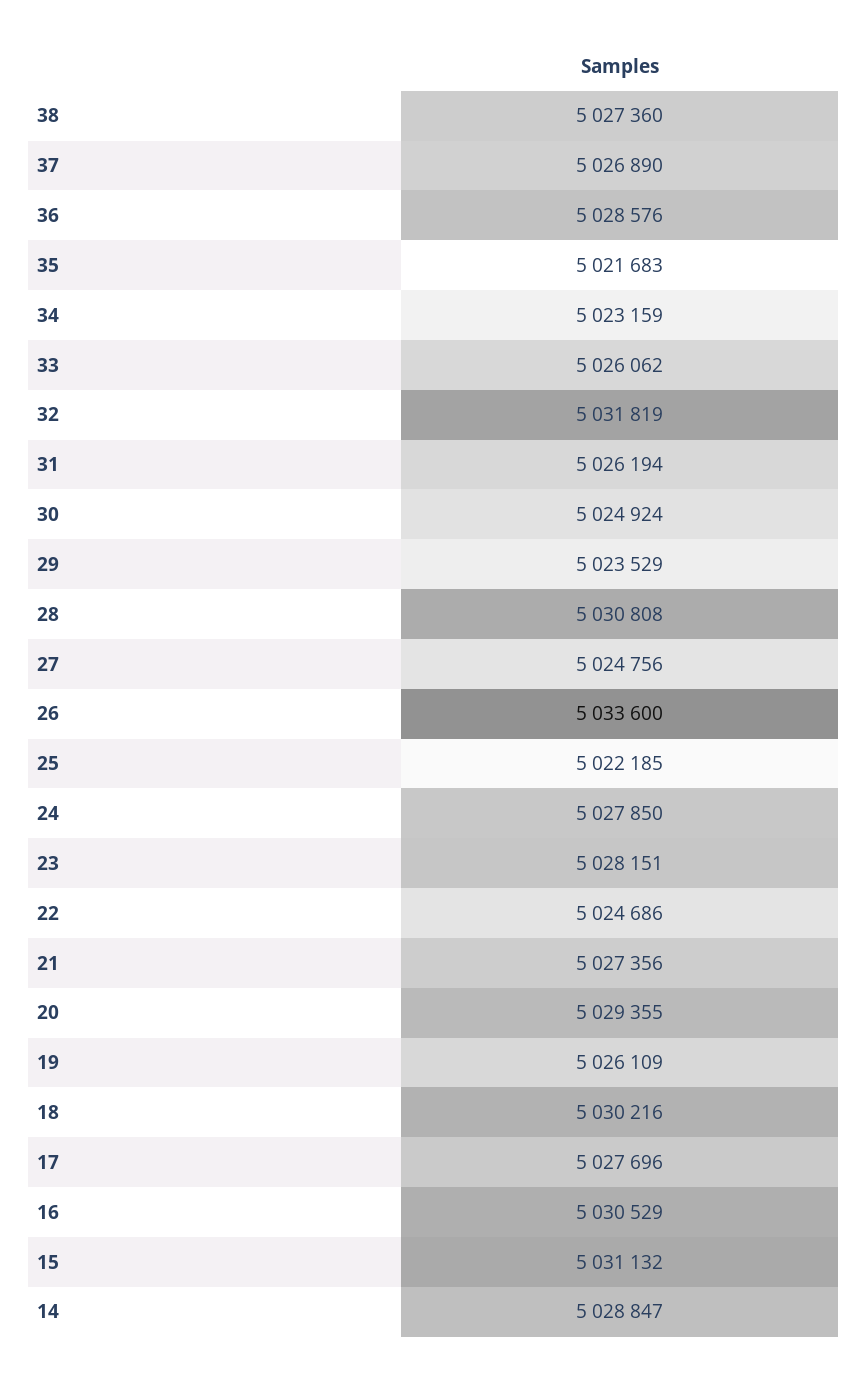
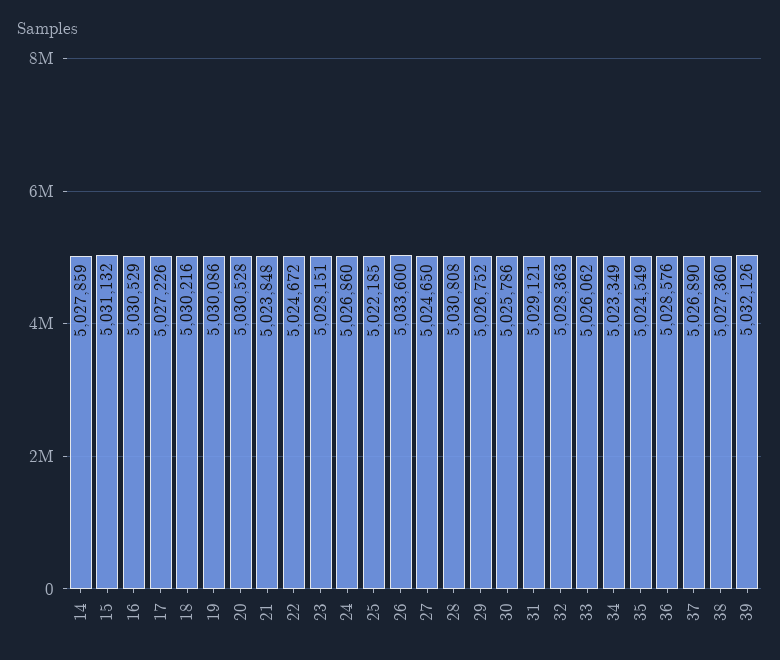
35: 5021683 -> 5024549
34: 5023159 -> 5023349
32: 5031819 -> 5028363
31: 5026194 -> 5029121
30: 5024924 -> 5025786
29: 5023529 -> 5026752
27: 5024756 -> 5024650
24: 5027850 -> 5026860
22: 5024686 -> 5024672
21: 5027356 -> 5023848
20: 5029355 -> 5030528
19: 5026109 -> 5030086
17: 5027696 -> 5027226
14: 5028847 -> 5027859
39: none -> 5032126

